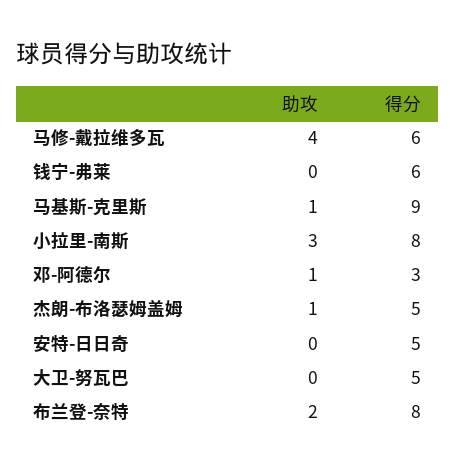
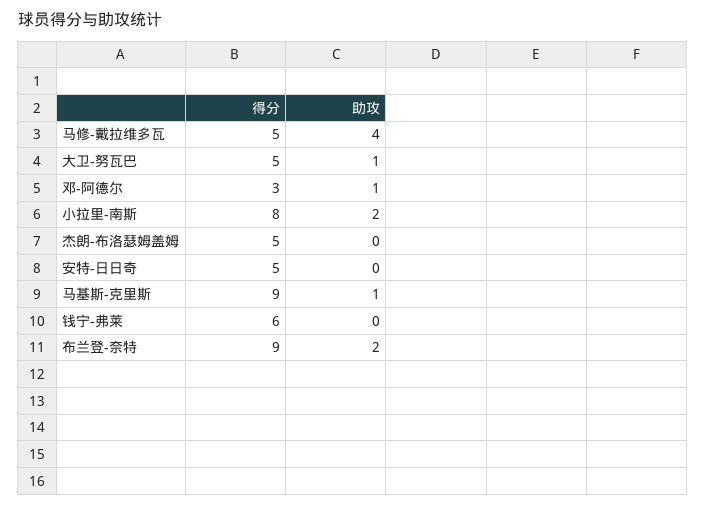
得分, 马修-戴拉维多瓦: 6 -> 5
助攻, 小拉里-南斯: 3 -> 2
助攻, 杰朗-布洛瑟姆盖姆: 1 -> 0
助攻, 大卫-努瓦巴: 0 -> 1
得分, 布兰登-奈特: 8 -> 9

